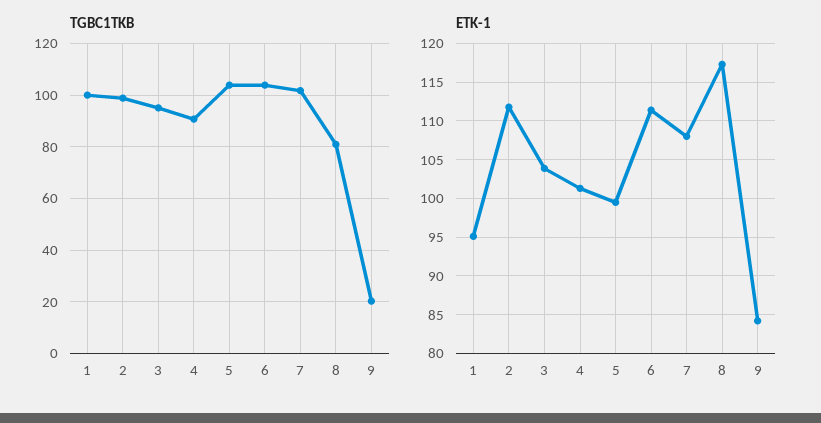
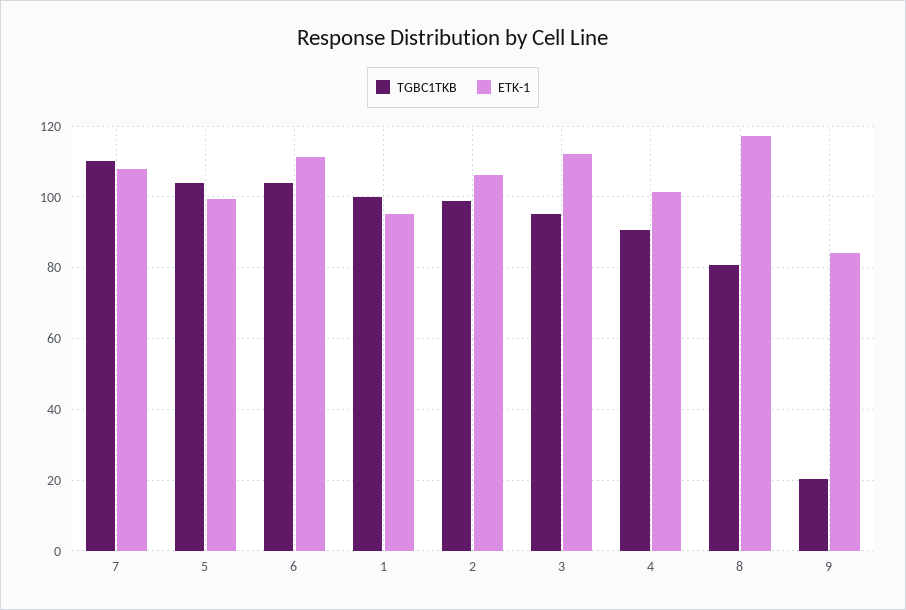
TGBC1TKB, 7: 102.5 -> 110
ETK-1, 2: 112 -> 106
ETK-1, 3: 104 -> 112

